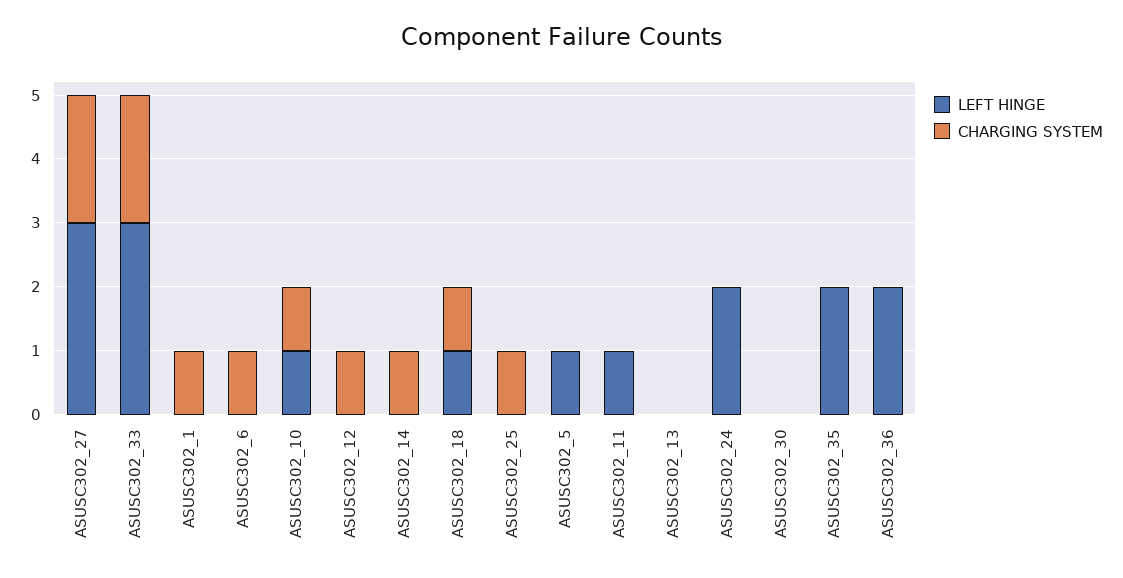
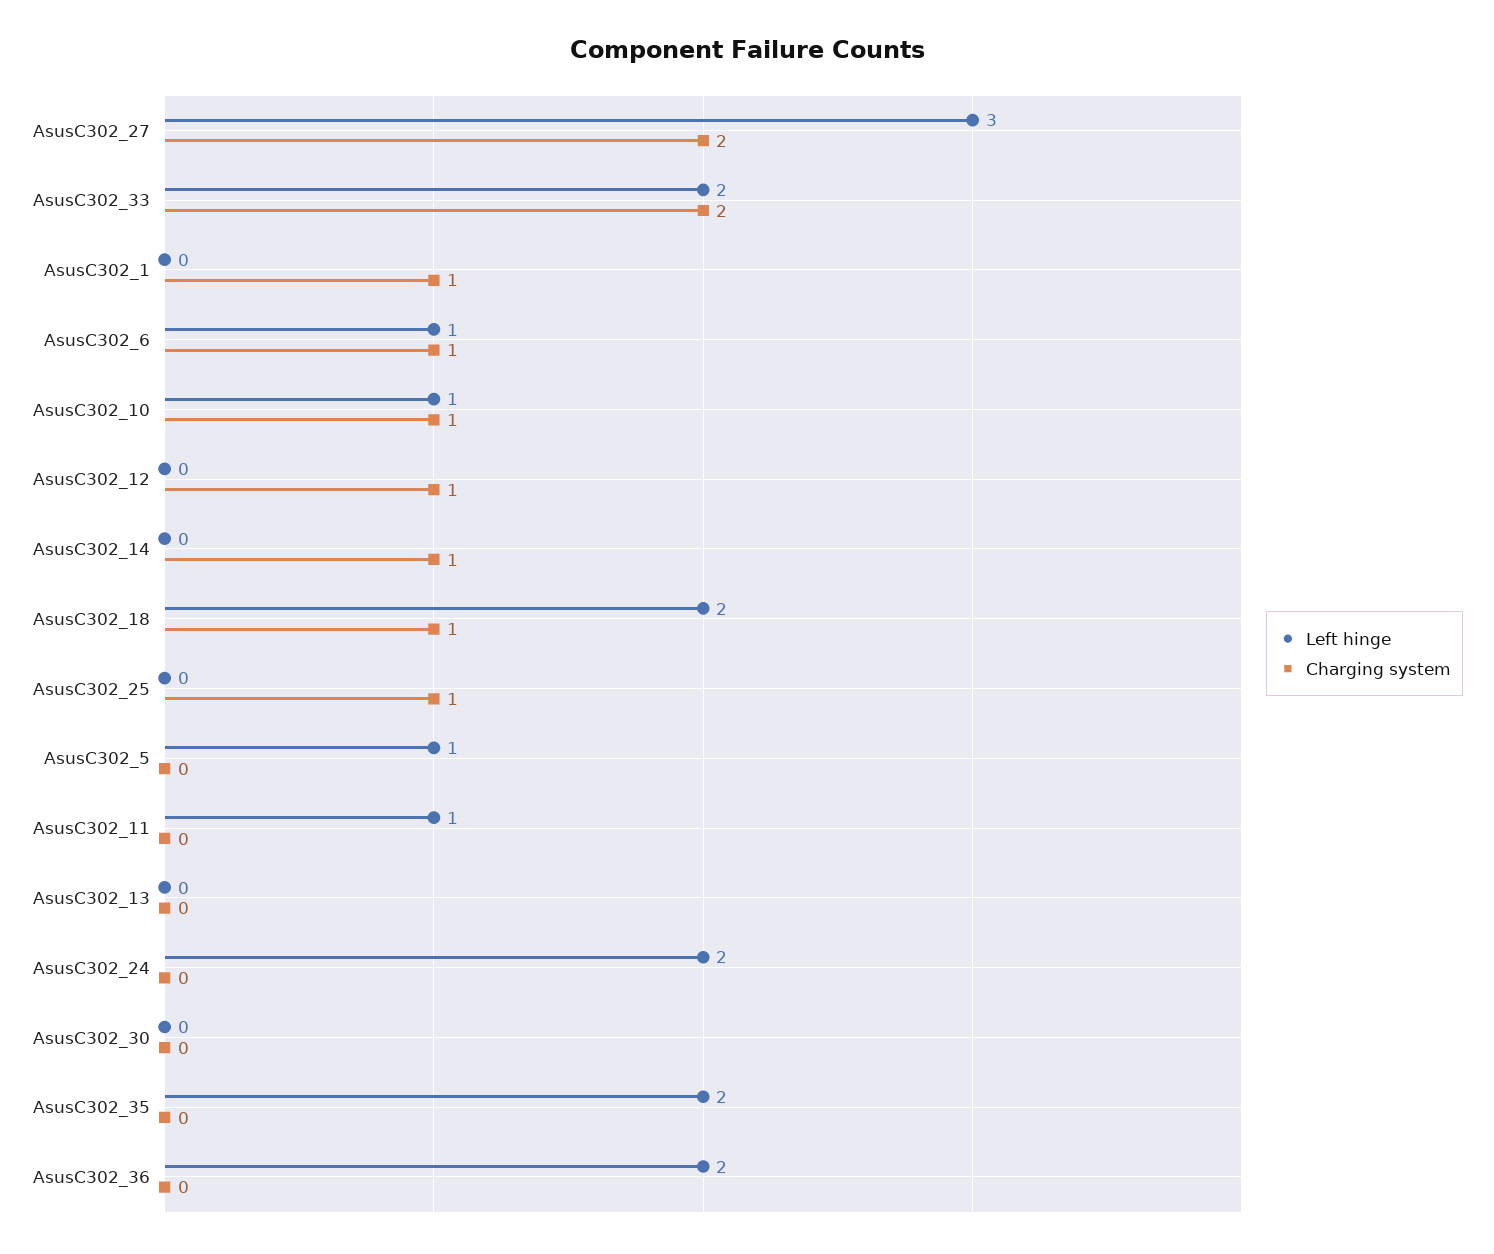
LEFT HINGE, ASUSC302_33: 3 -> 2
LEFT HINGE, ASUSC302_6: 0 -> 1
LEFT HINGE, ASUSC302_18: 1 -> 2

